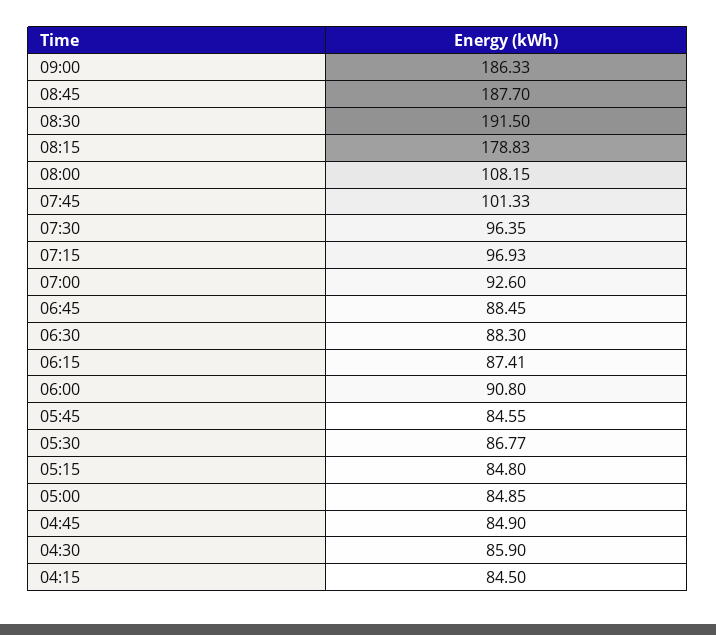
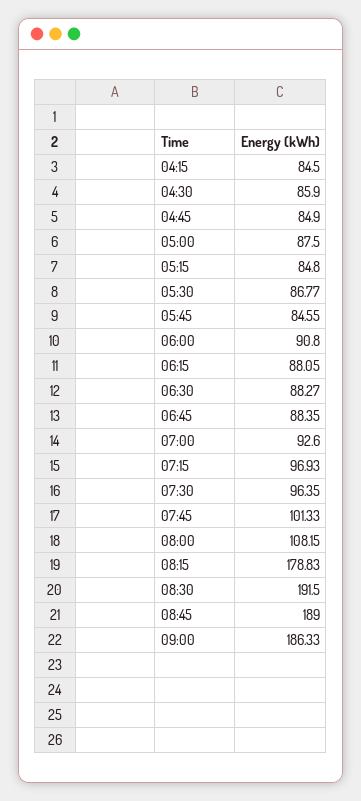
08:45: 187.7 -> 189
06:45: 88.45 -> 88.35
06:30: 88.3 -> 88.27
06:15: 87.41 -> 88.05
05:00: 84.85 -> 87.5

